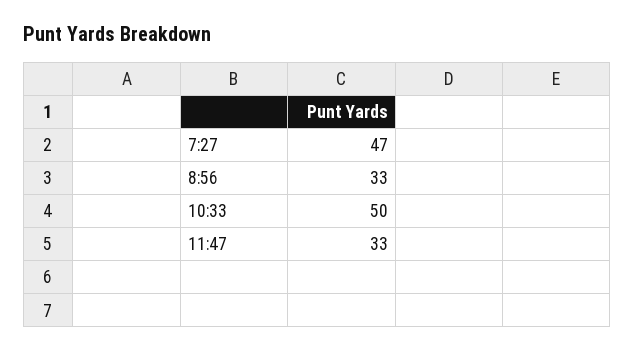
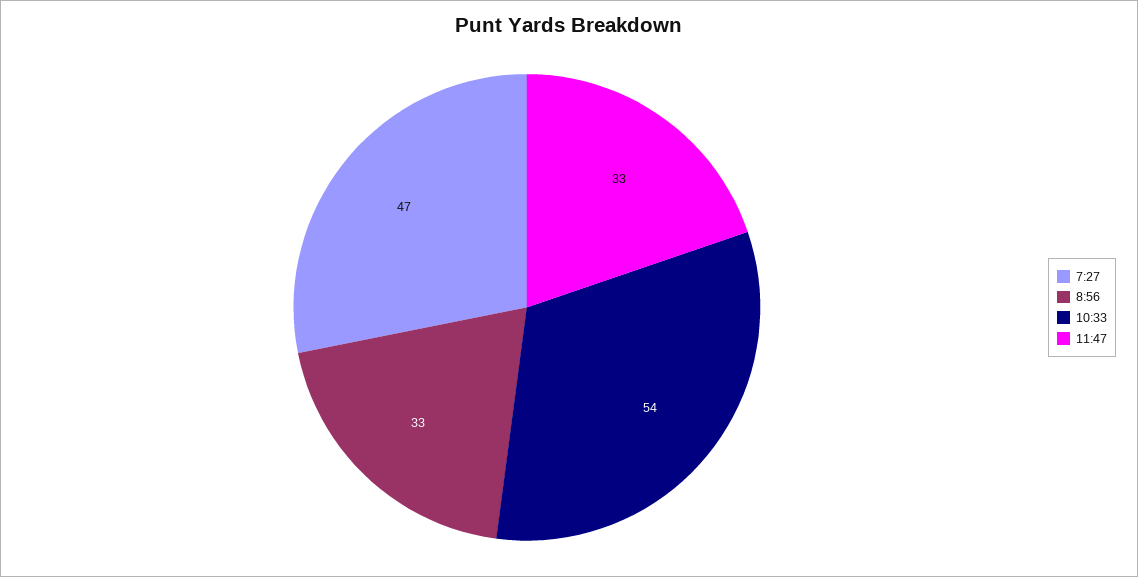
10:33: 50 -> 54

